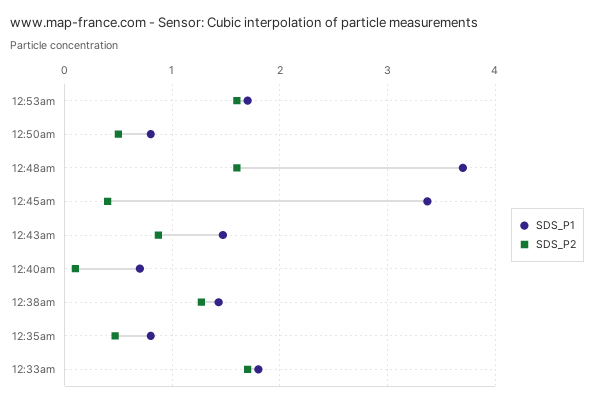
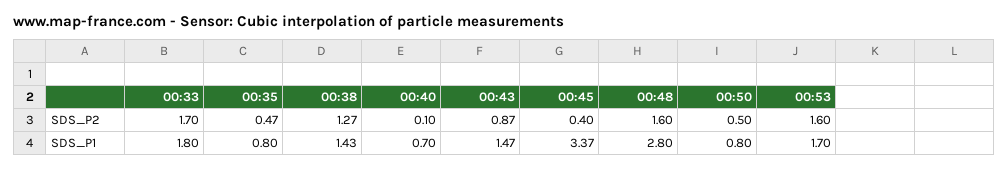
SDS_P1, 12:48am: 3.7 -> 2.8

